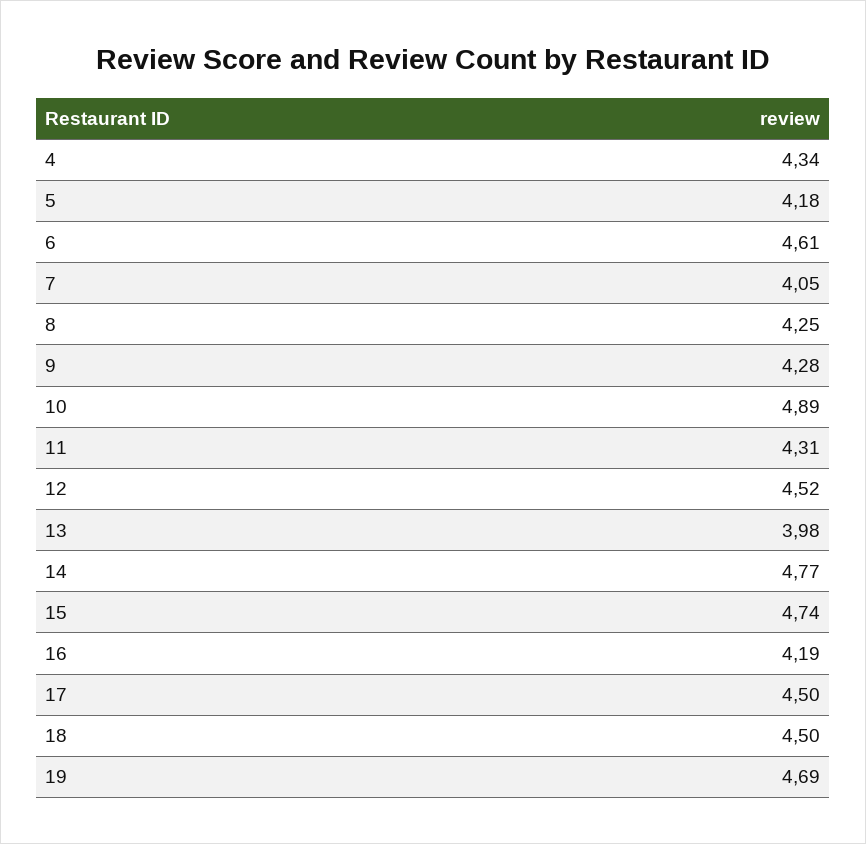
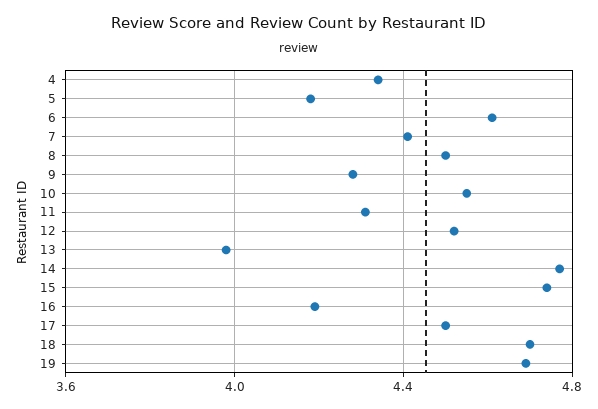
7: 4.05 -> 4.4
8: 4.25 -> 4.5
10: 4.89 -> 4.55
18: 4.5 -> 4.7

